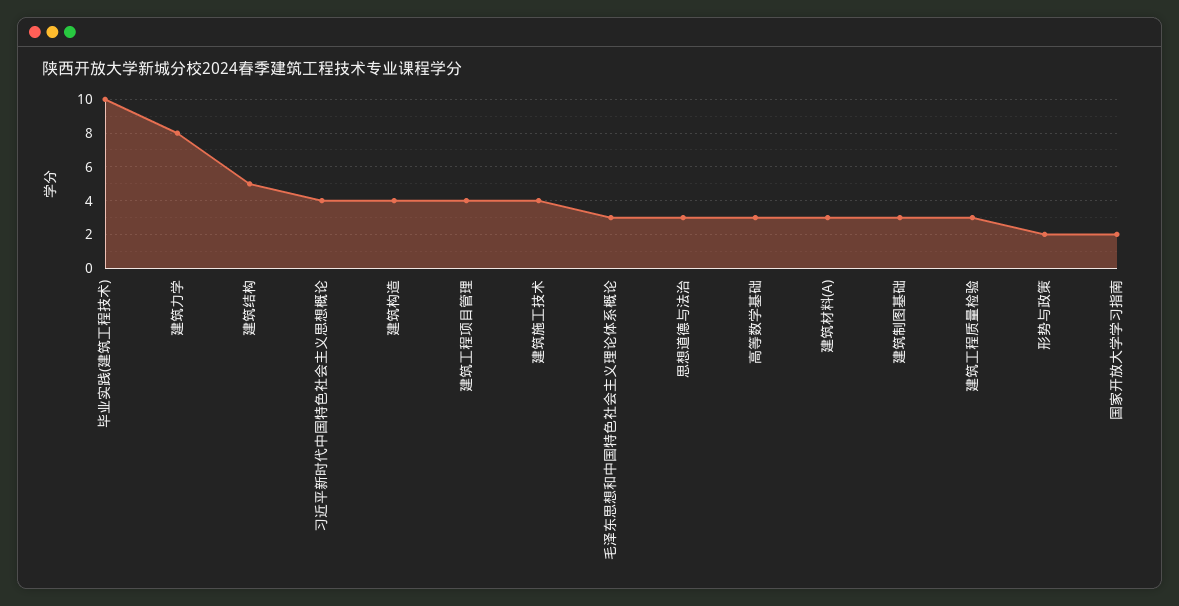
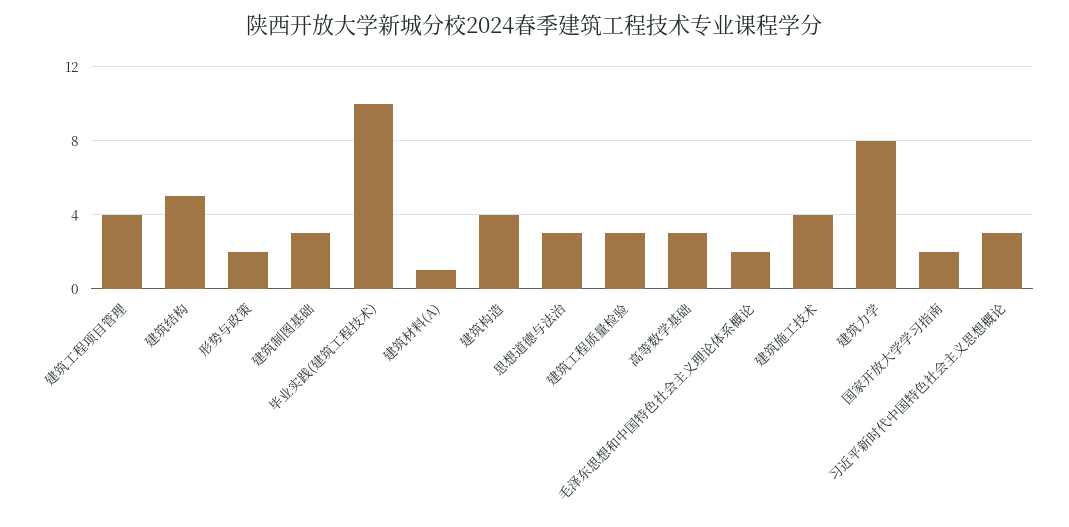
习近平新时代中国特色社会主义思想概论: 4 -> 3
毛泽东思想和中国特色社会主义理论体系概论: 3 -> 2
建筑材料(A): 3 -> 1

